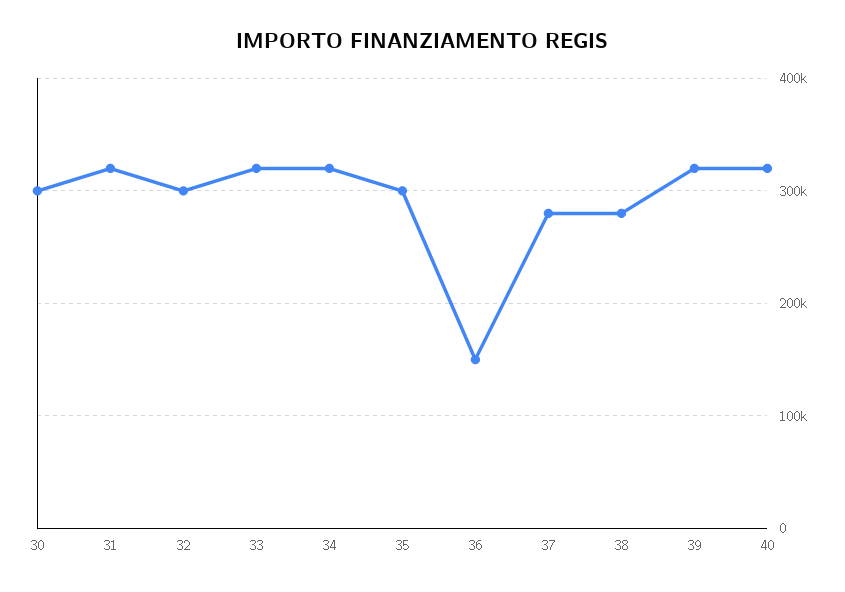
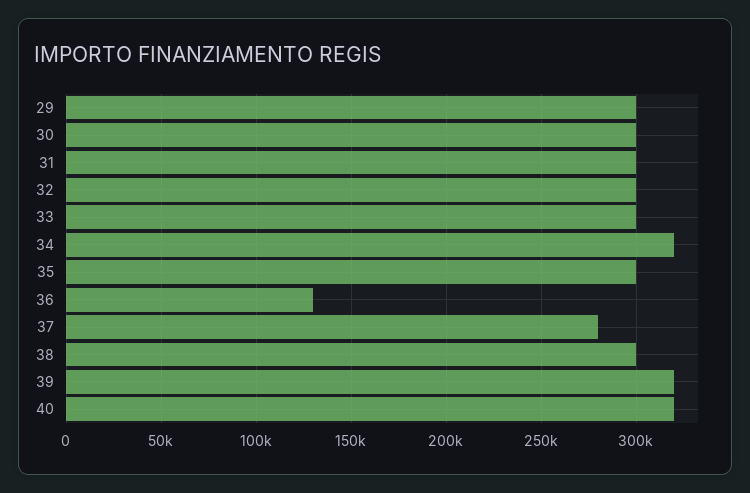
31: 320000 -> 300000
33: 320000 -> 300000
36: 150000 -> 130000
38: 280000 -> 300000
29: none -> 300000

